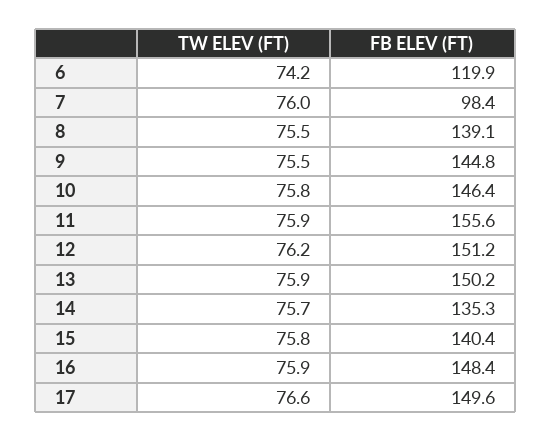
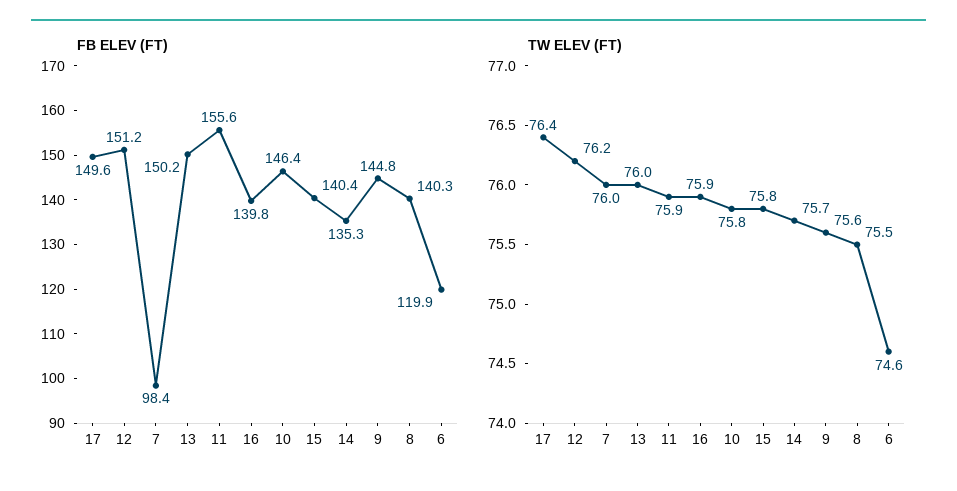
TW ELEV (FT), 6: 74.2 -> 74.6
FB ELEV (FT), 8: 139.1 -> 140.3
TW ELEV (FT), 9: 75.5 -> 75.6
TW ELEV (FT), 13: 75.9 -> 76
FB ELEV (FT), 16: 148.4 -> 139.8
TW ELEV (FT), 17: 76.6 -> 76.4

